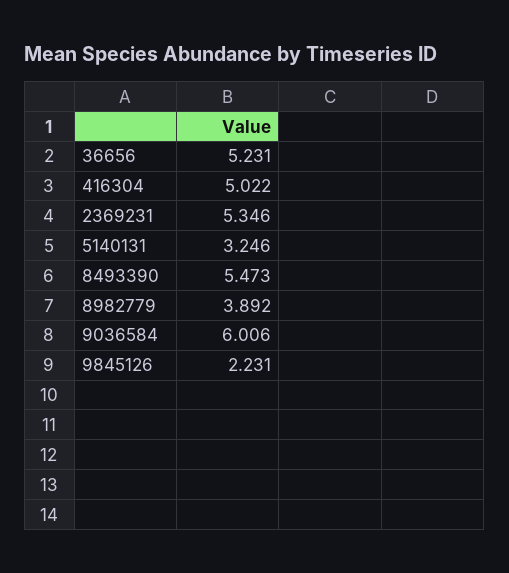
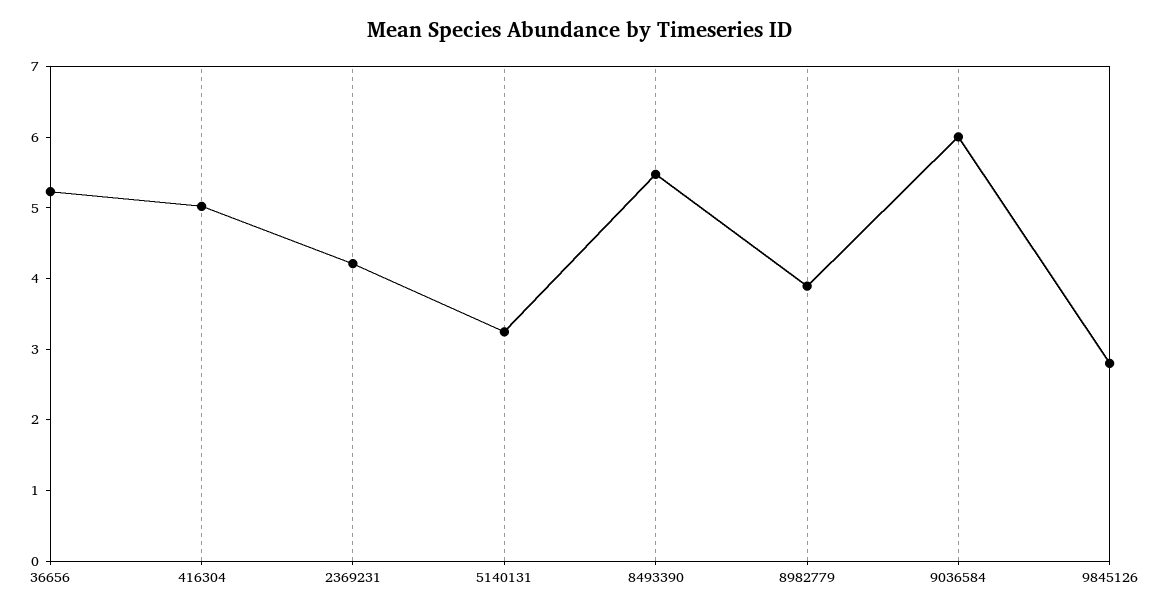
2369231: 5.346 -> 4.2
9845126: 2.231 -> 2.8

